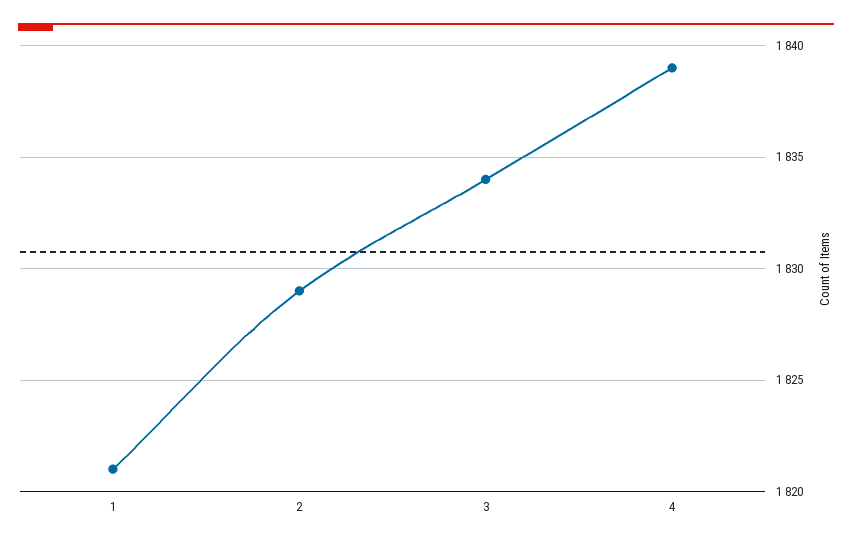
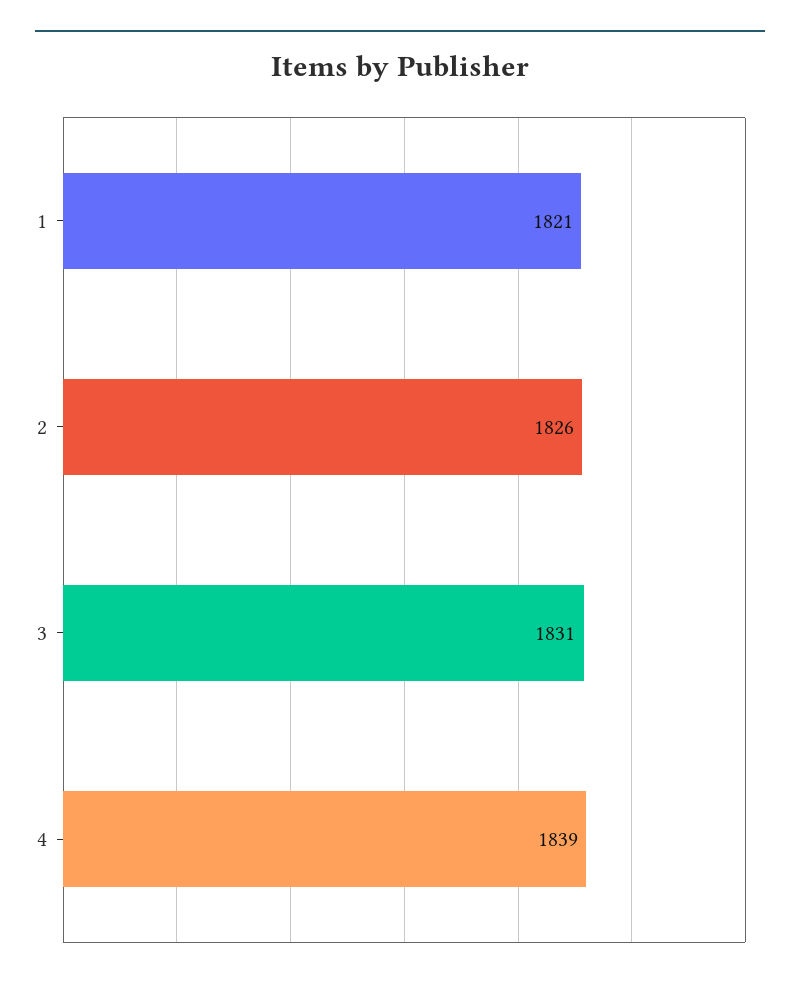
2: 1829 -> 1826
3: 1834 -> 1831

